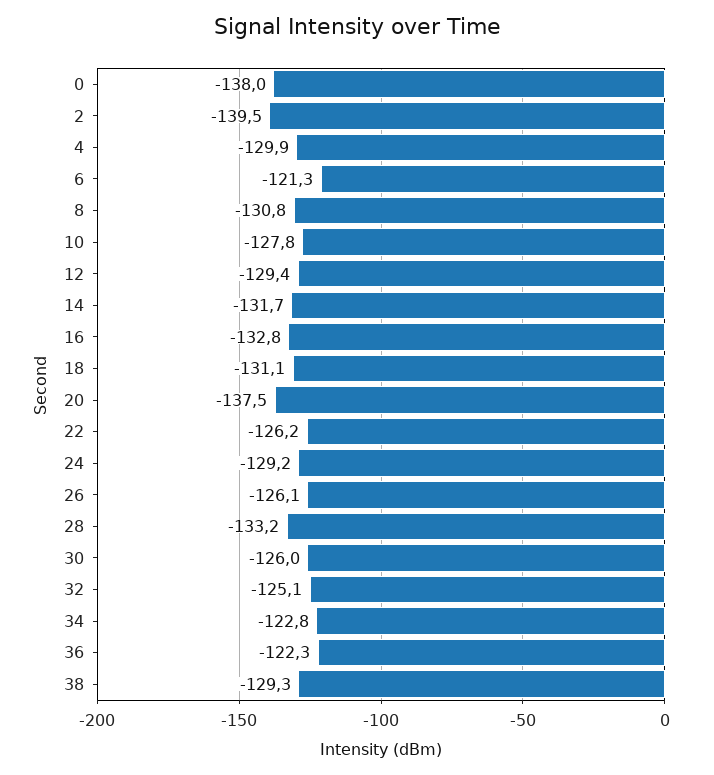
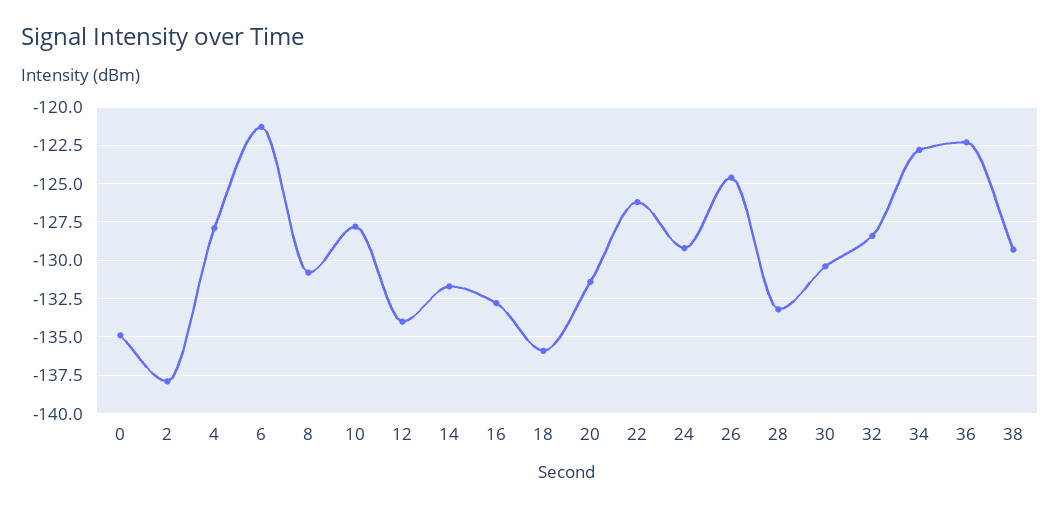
0: -138 -> -135
2: -139.5 -> -138
4: -129.9 -> -128
12: -129.4 -> -134
18: -131.1 -> -136
20: -137.5 -> -131.5
26: -126.1 -> -124.5
30: -126 -> -130.5
32: -125.1 -> -128.5

